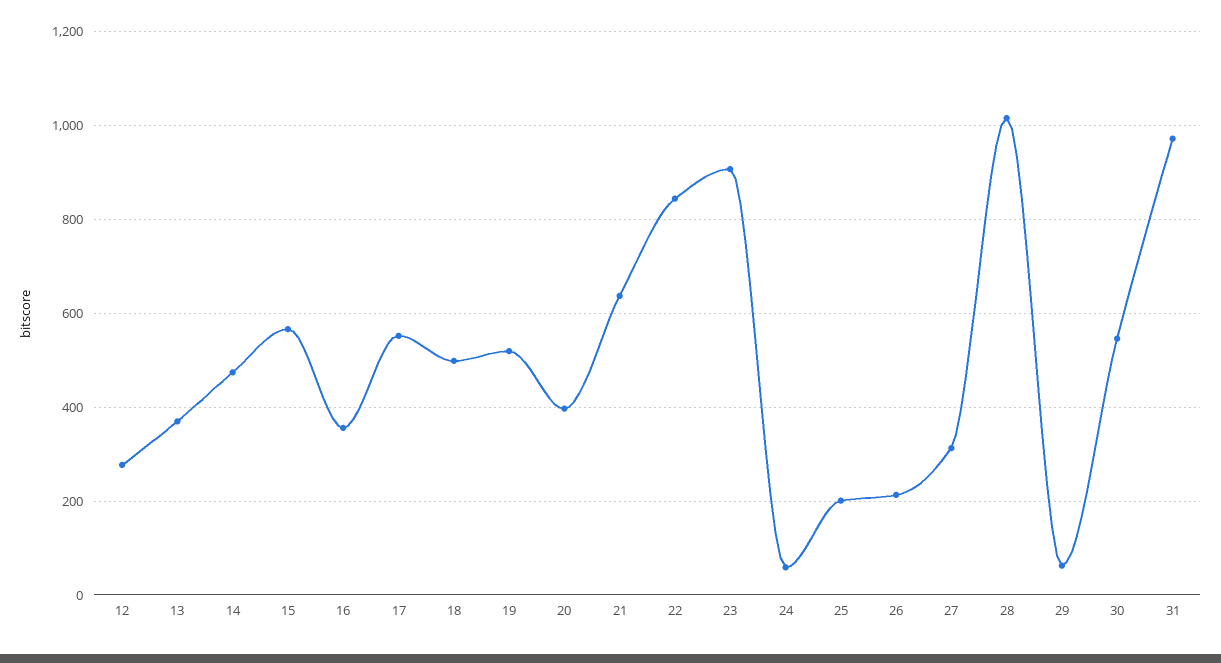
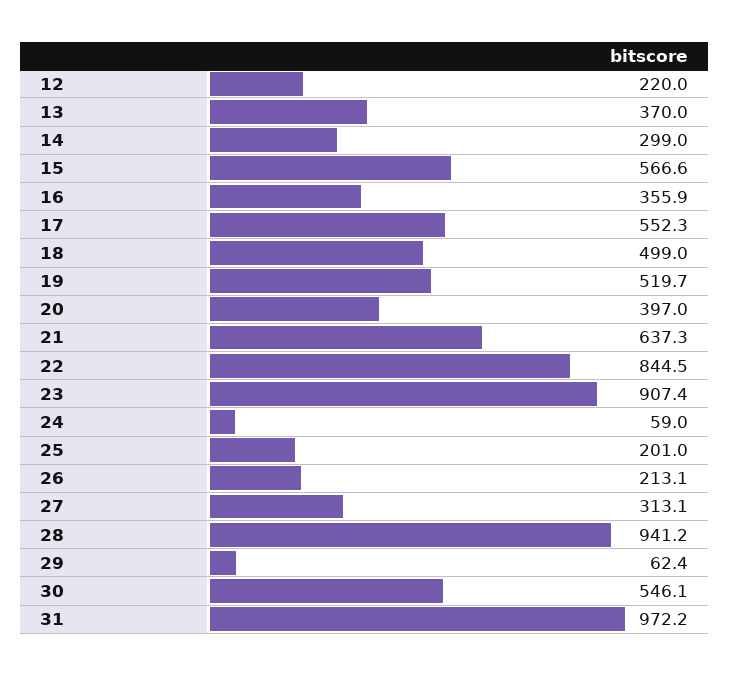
12: 280 -> 220
14: 480 -> 299
28: 1020 -> 941.2

